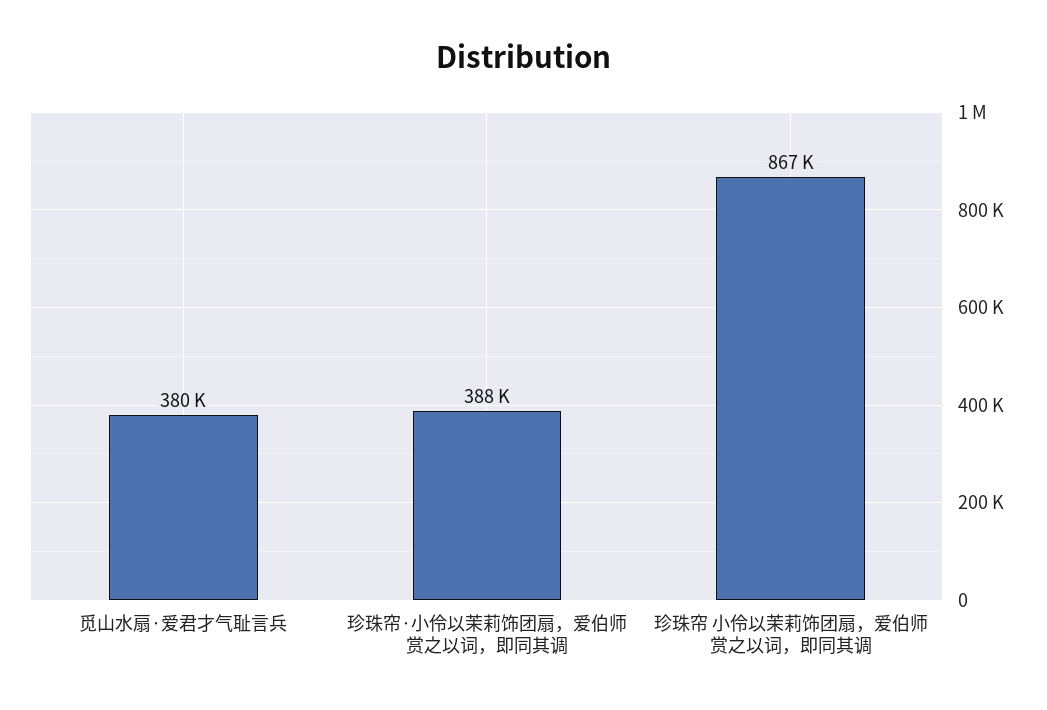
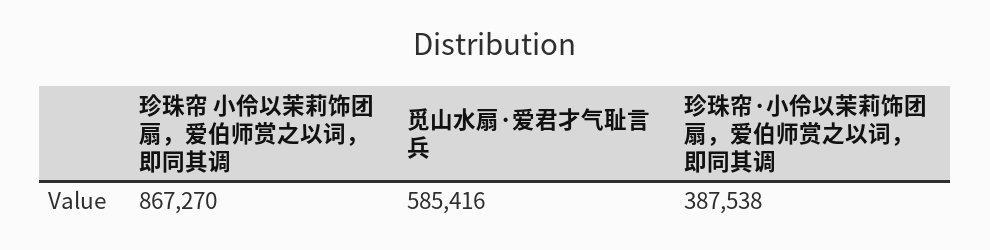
觅山水扇·爱君才气耻言兵: 380000 -> 585416

